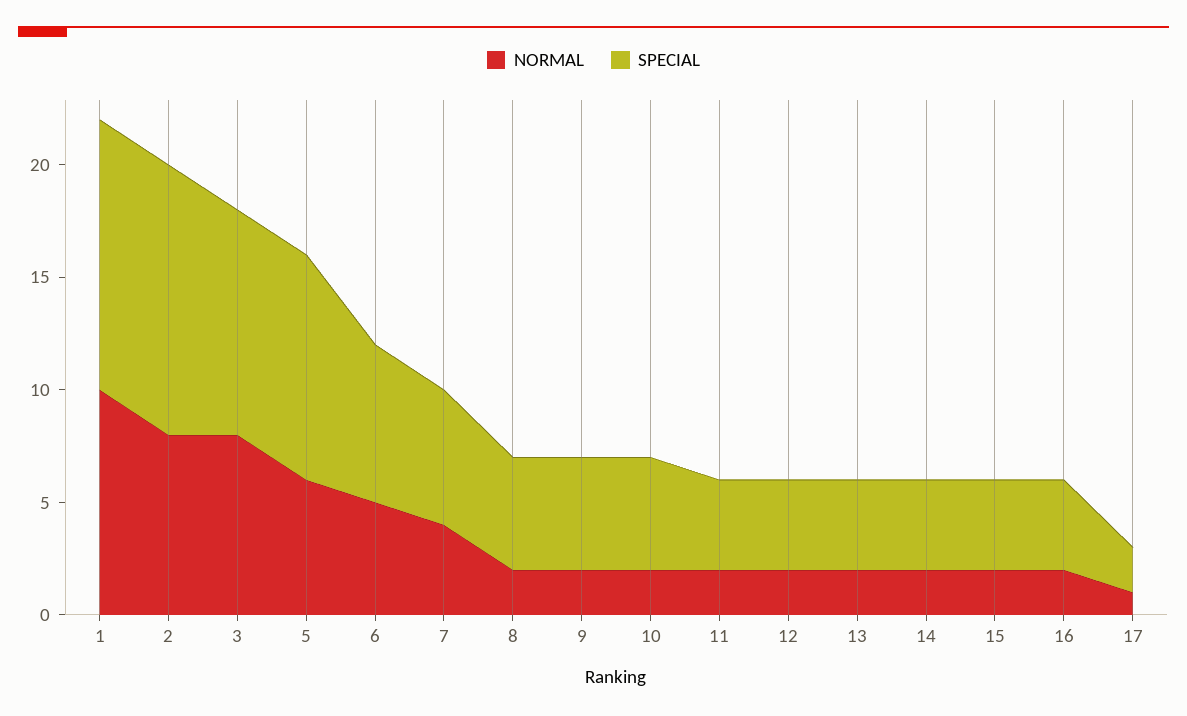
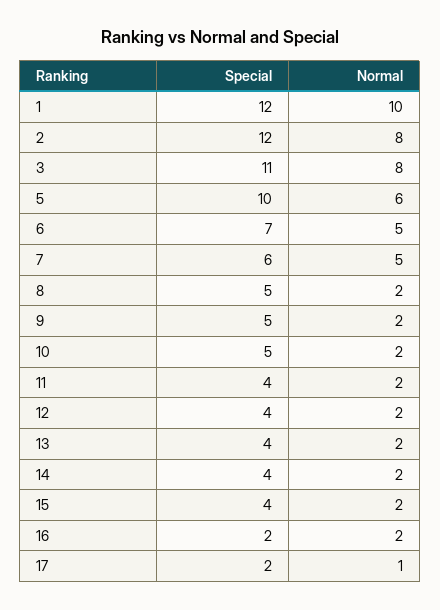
SPECIAL, 3: 10 -> 11
NORMAL, 7: 4 -> 5
SPECIAL, 16: 4 -> 2

